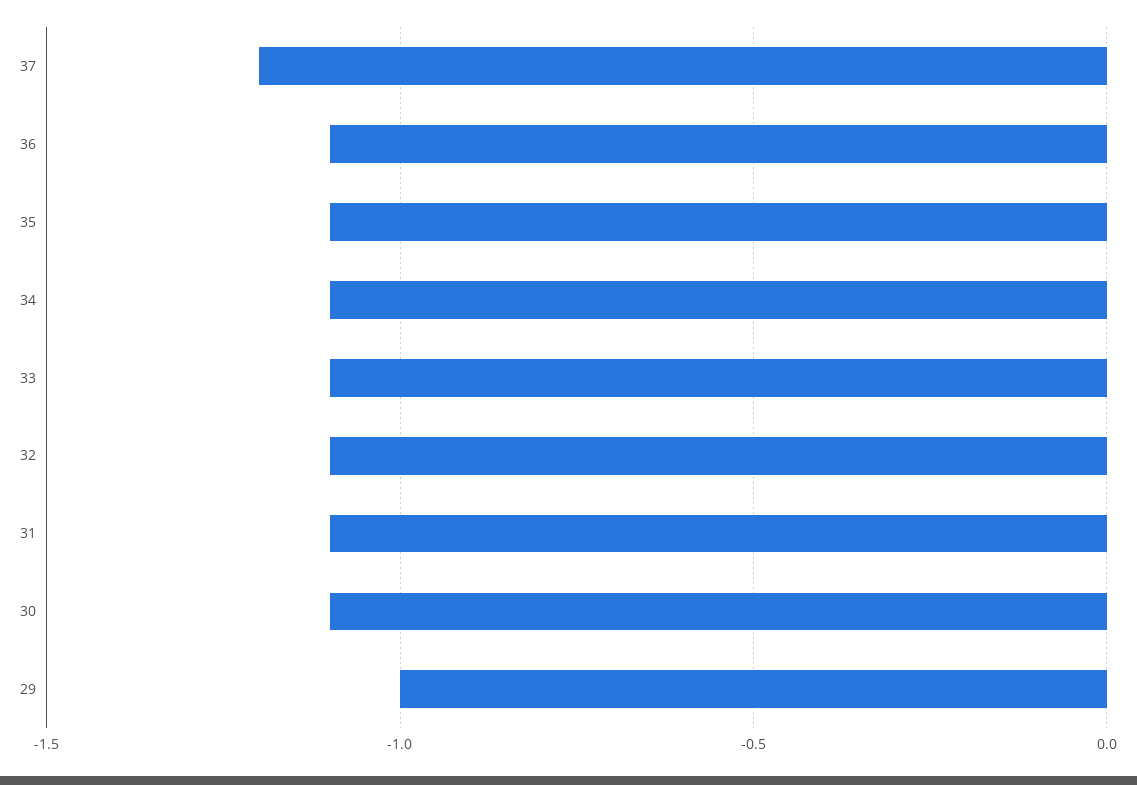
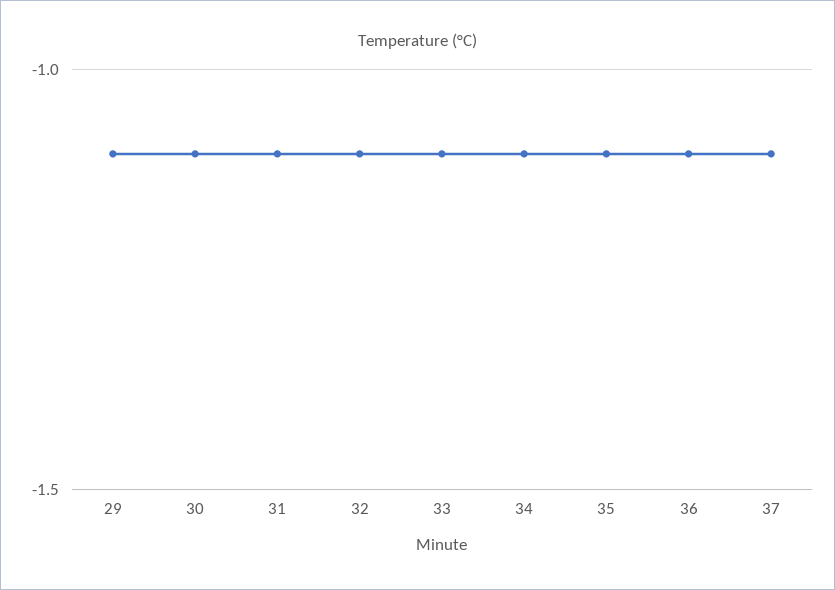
37: -1.2 -> -1.1
29: -1 -> -1.1

